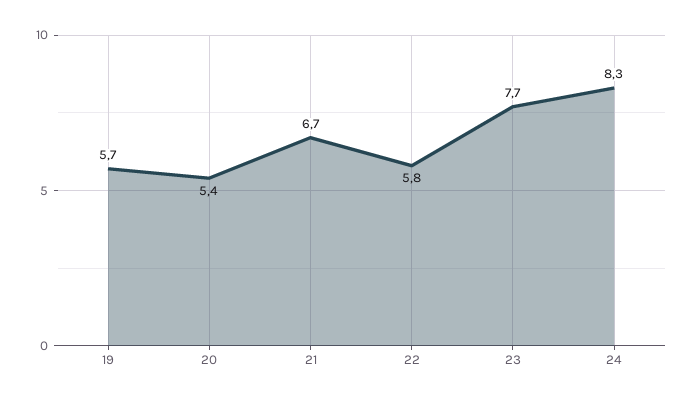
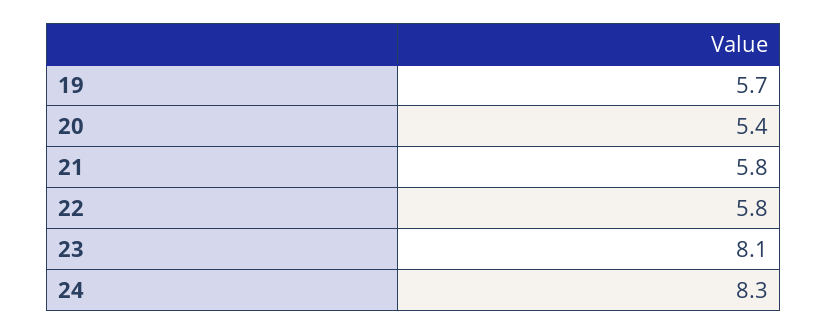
21: 6.7 -> 5.8
23: 7.7 -> 8.1

